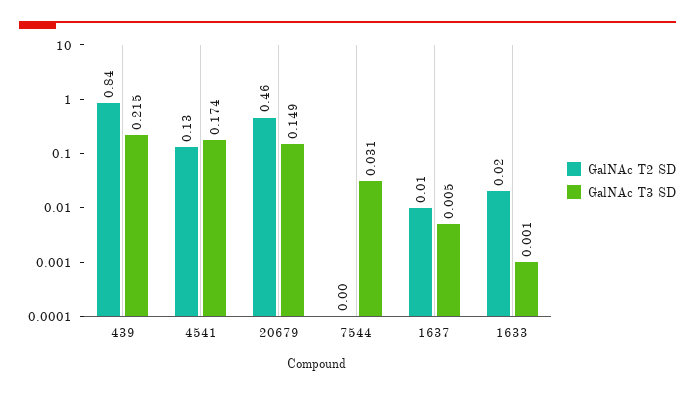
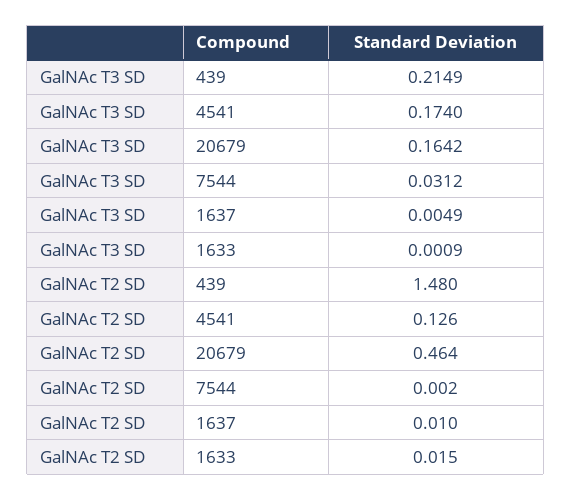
GalNAc T2 SD, 439: 0.84 -> 1.48
GalNAc T3 SD, 20679: 0.149 -> 0.1642

